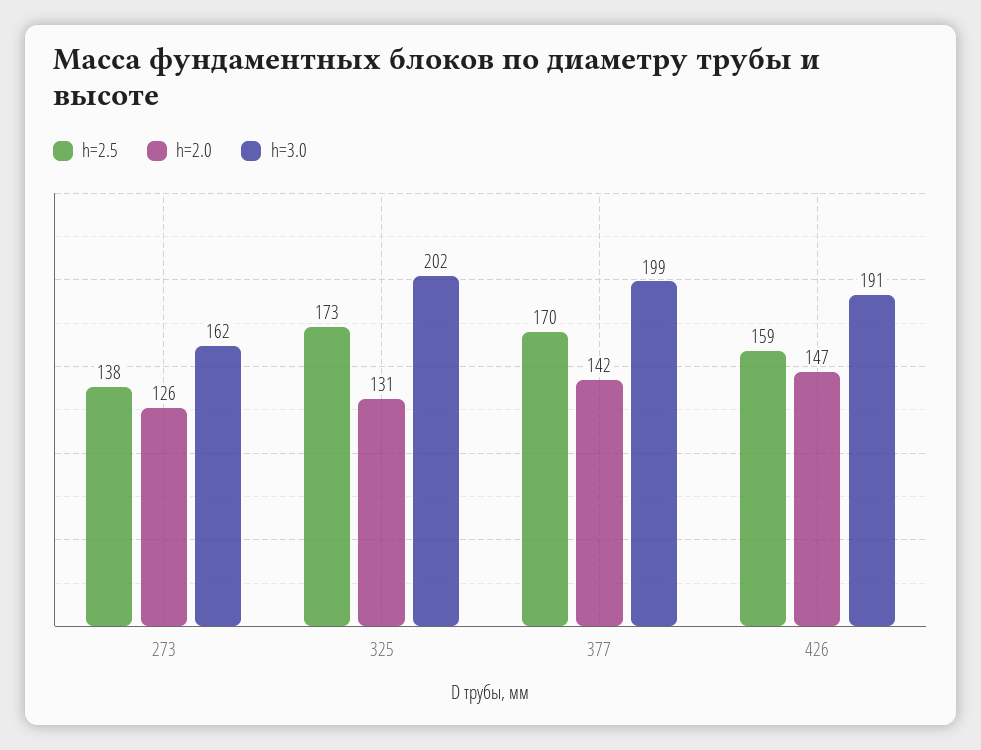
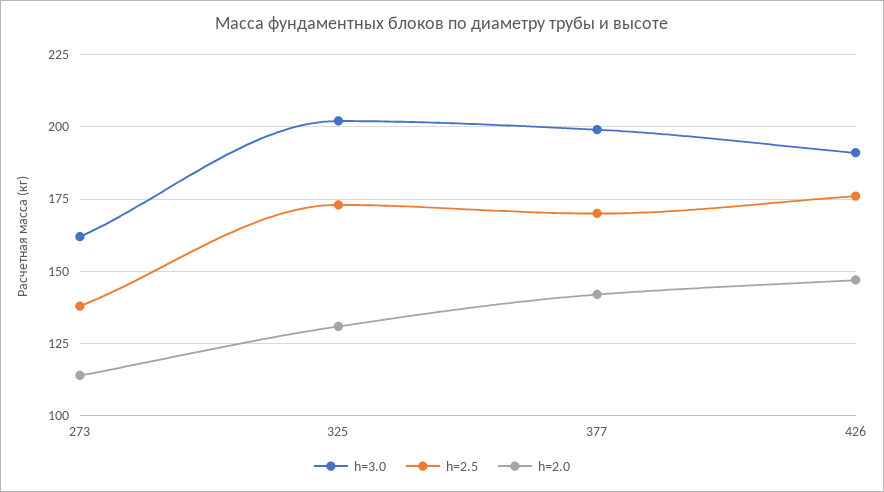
h=2.0, 273: 126 -> 115
h=2.5, 426: 159 -> 175

